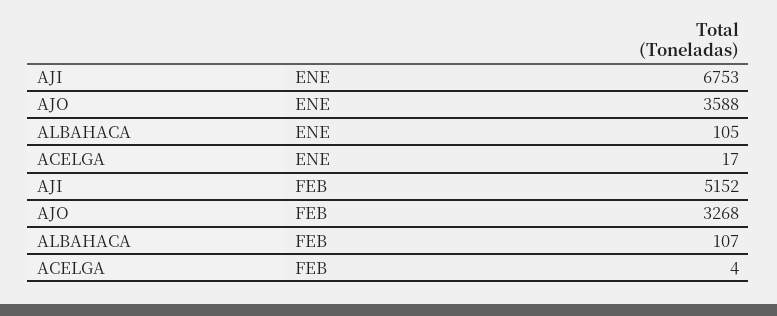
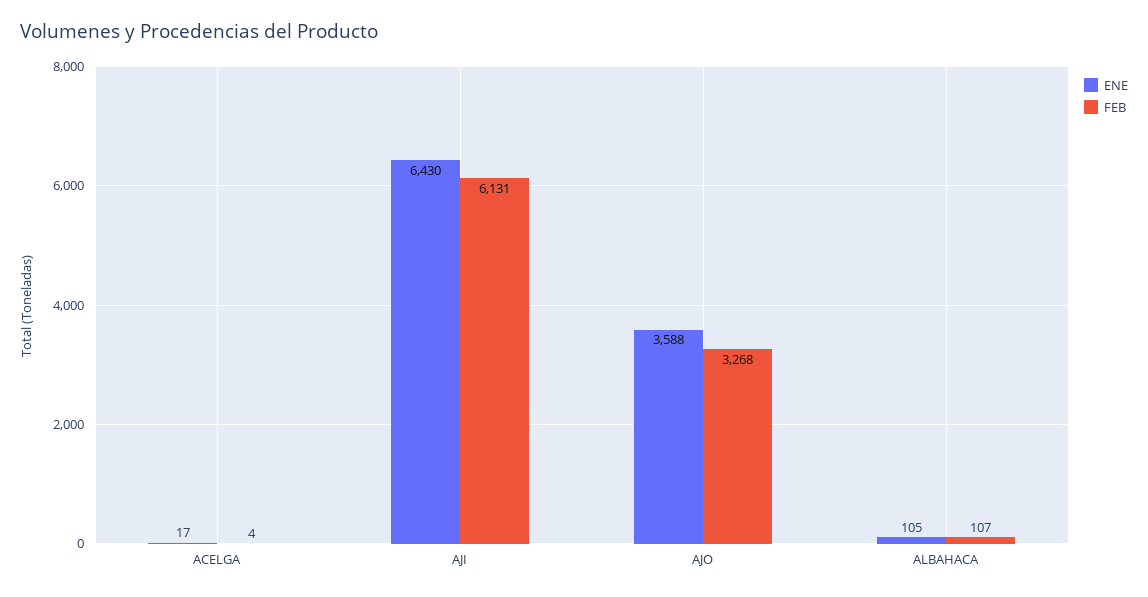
ENE, AJI: 6753 -> 6430
FEB, AJI: 5152 -> 6131

